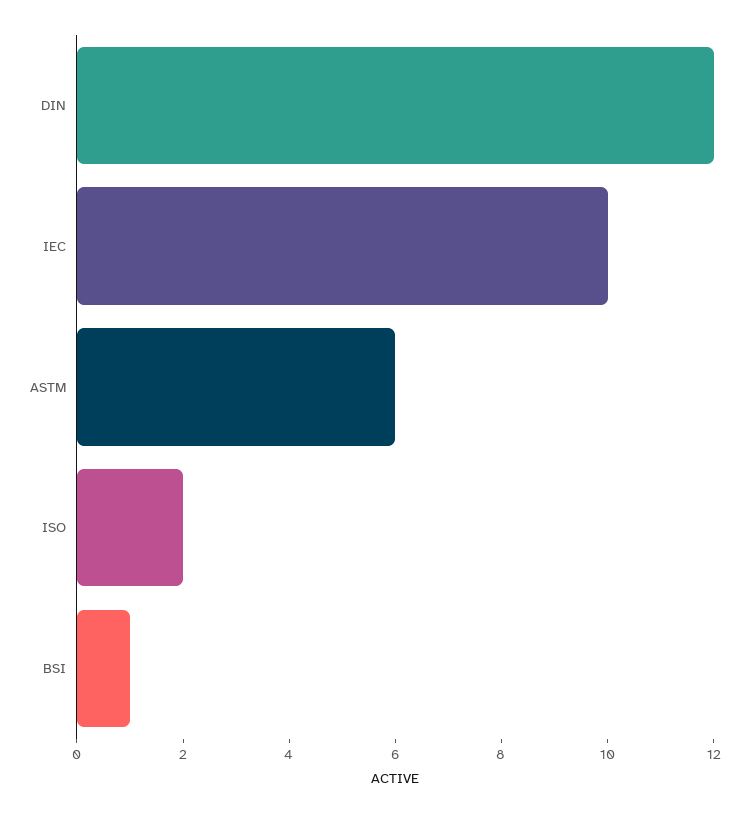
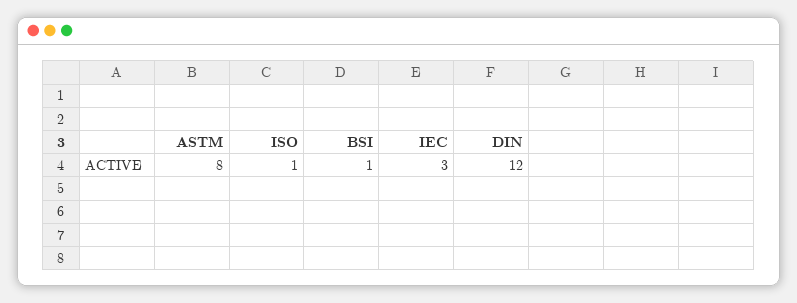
IEC: 10 -> 3
ASTM: 6 -> 8
ISO: 2 -> 1

